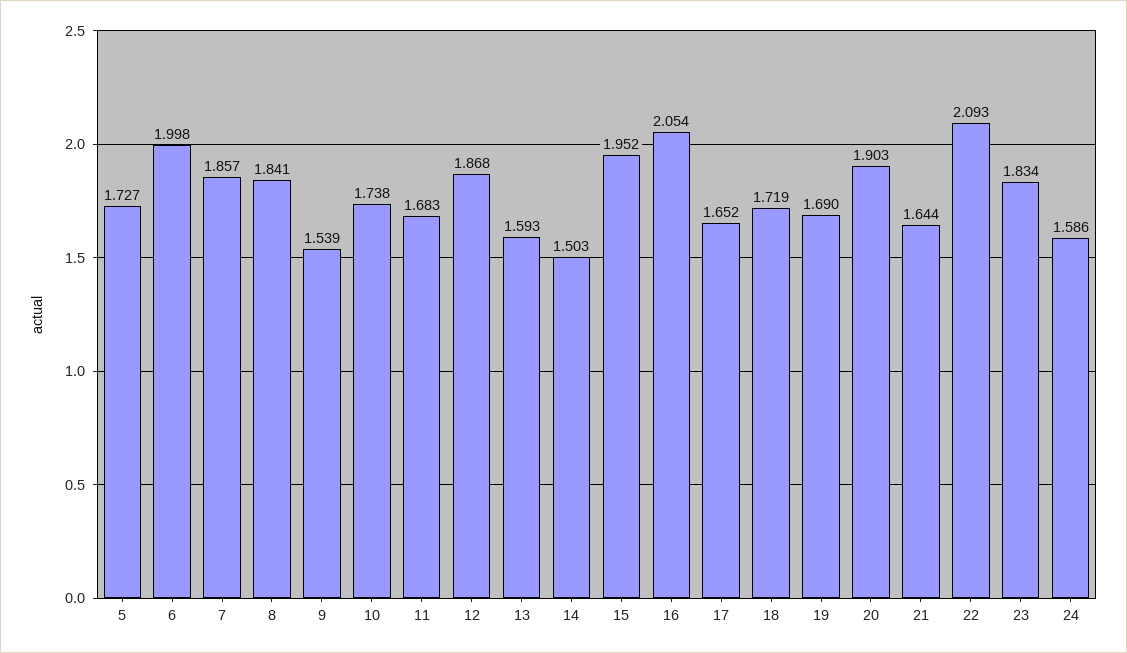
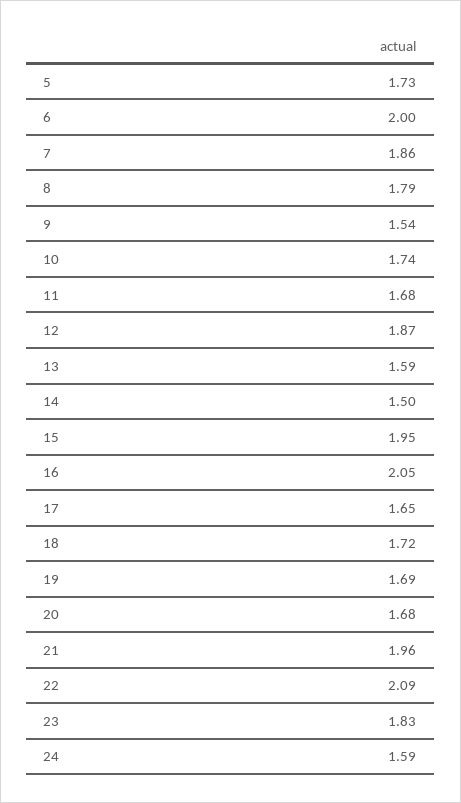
8: 1.841 -> 1.79
20: 1.903 -> 1.68
21: 1.644 -> 1.96

